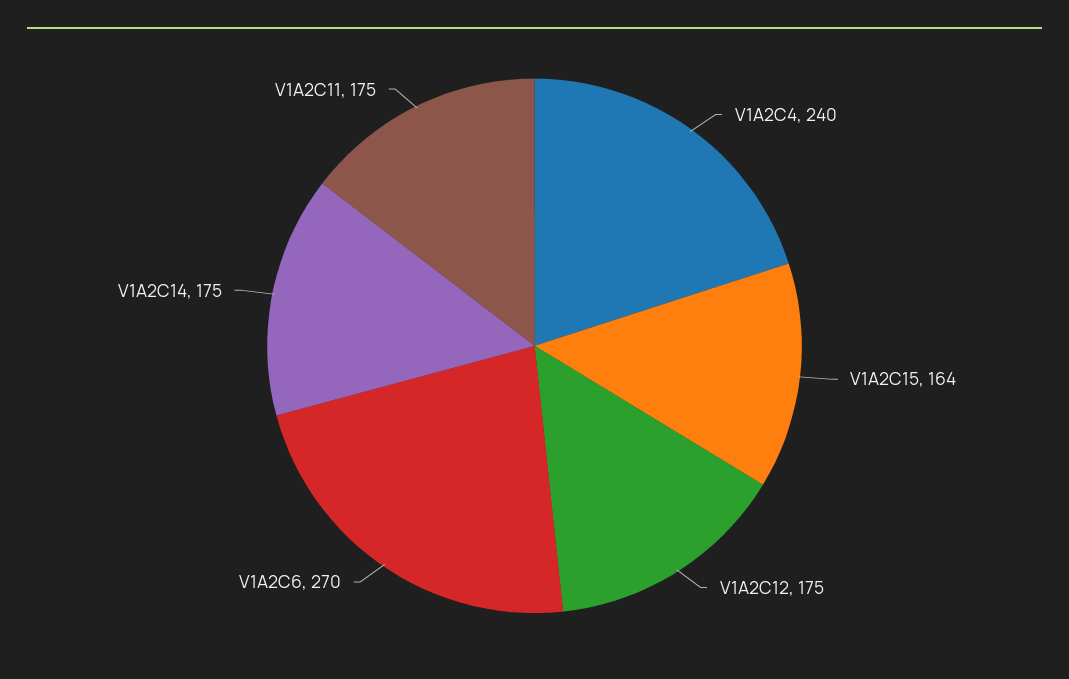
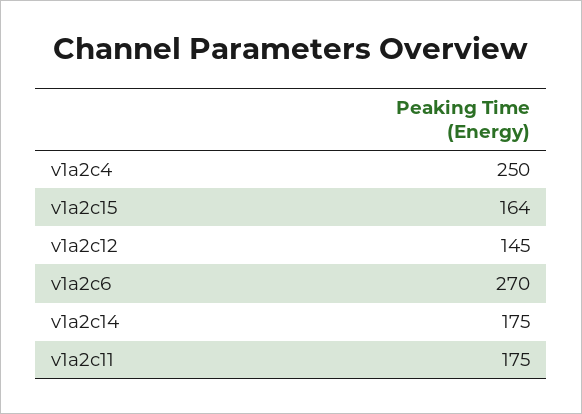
V1A2C4: 240 -> 250
V1A2C12: 175 -> 145

